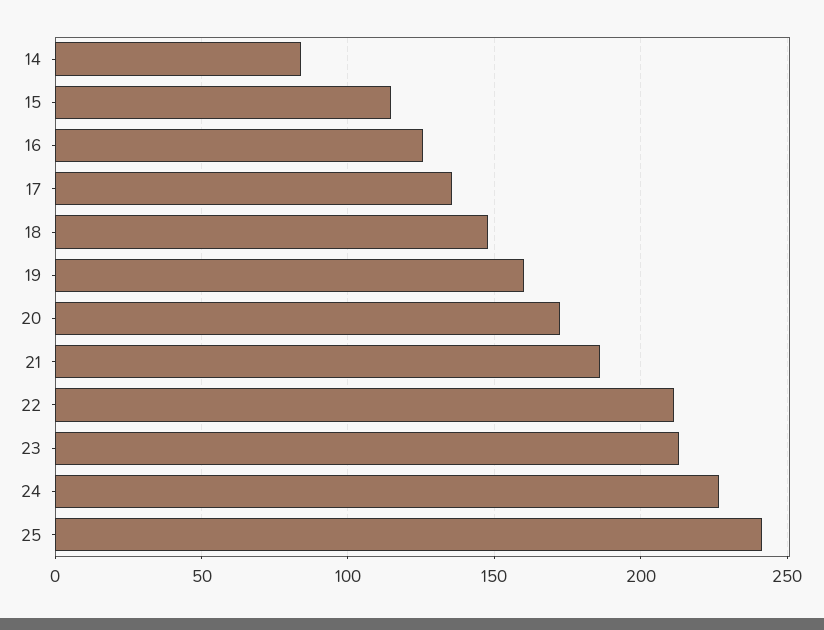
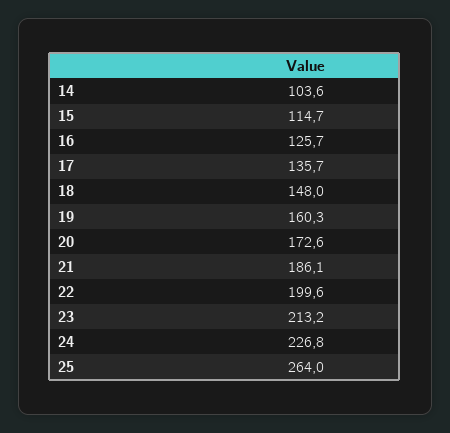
14: 85 -> 103.6
22: 210 -> 199.6
25: 240 -> 264

